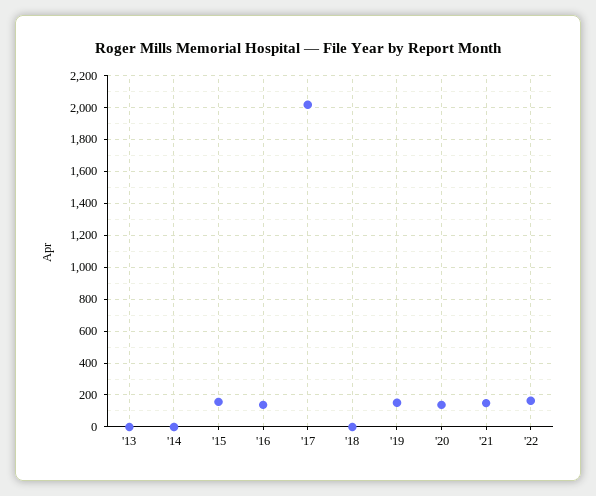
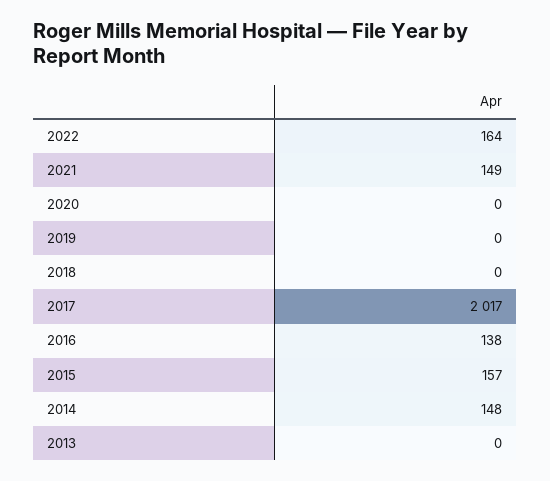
'14: 0 -> 148
'19: 150 -> 0
'20: 150 -> 0

